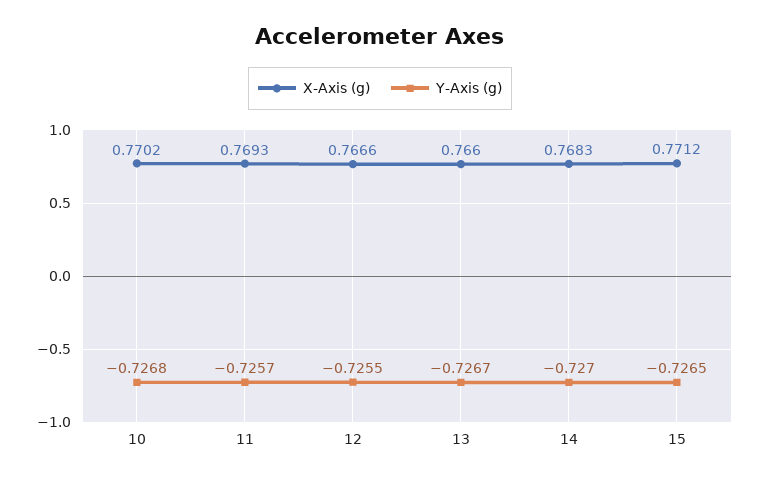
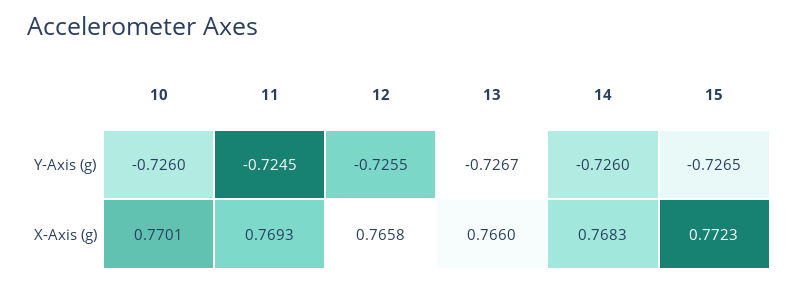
X-Axis (g), 10: 0.7702 -> 0.7701
Y-Axis (g), 10: -0.7268 -> -0.726
Y-Axis (g), 11: -0.7257 -> -0.7245
X-Axis (g), 12: 0.7666 -> 0.7658
Y-Axis (g), 14: -0.727 -> -0.726
X-Axis (g), 15: 0.7712 -> 0.7723

